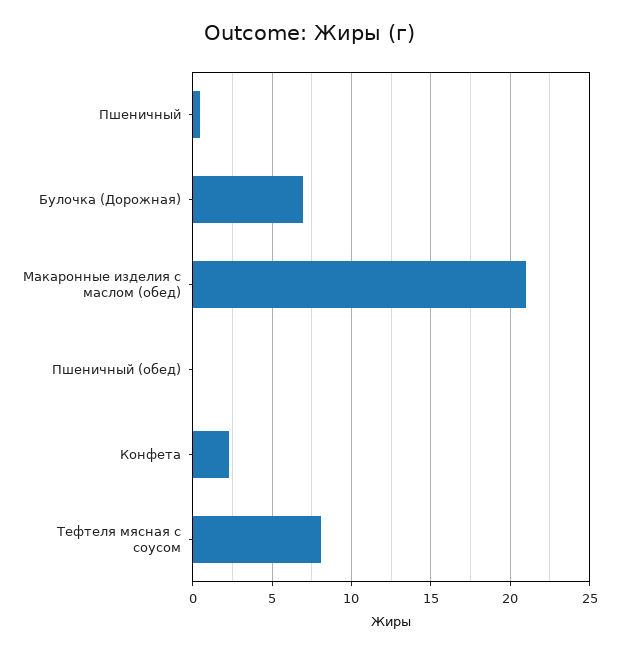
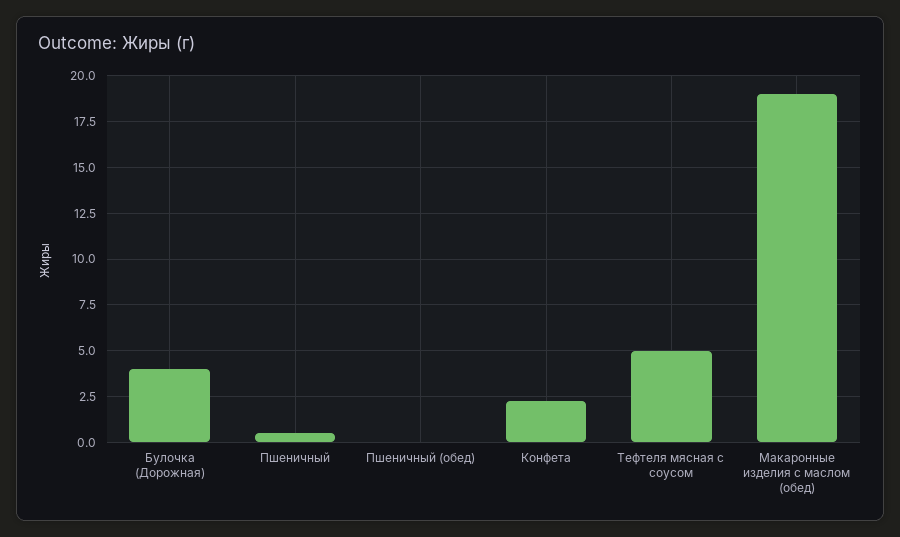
Булочка (Дорожная): 7 -> 4
Макаронные изделия с маслом (обед): 21 -> 19
Тефтеля мясная с соусом: 8 -> 5

